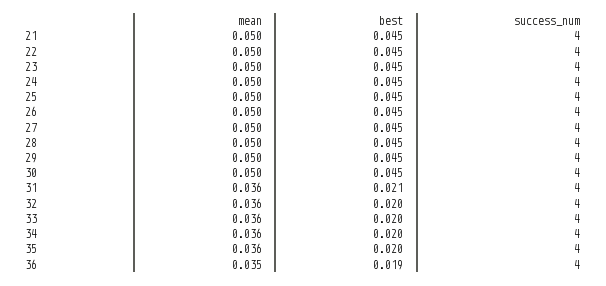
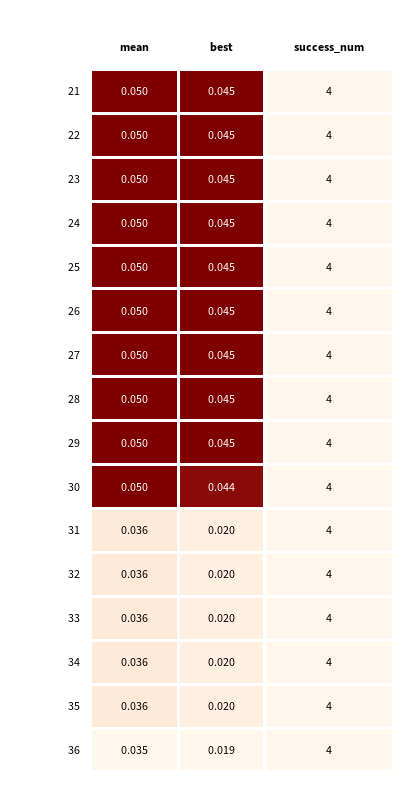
best, 30: 0.045 -> 0.044
best, 31: 0.021 -> 0.02

